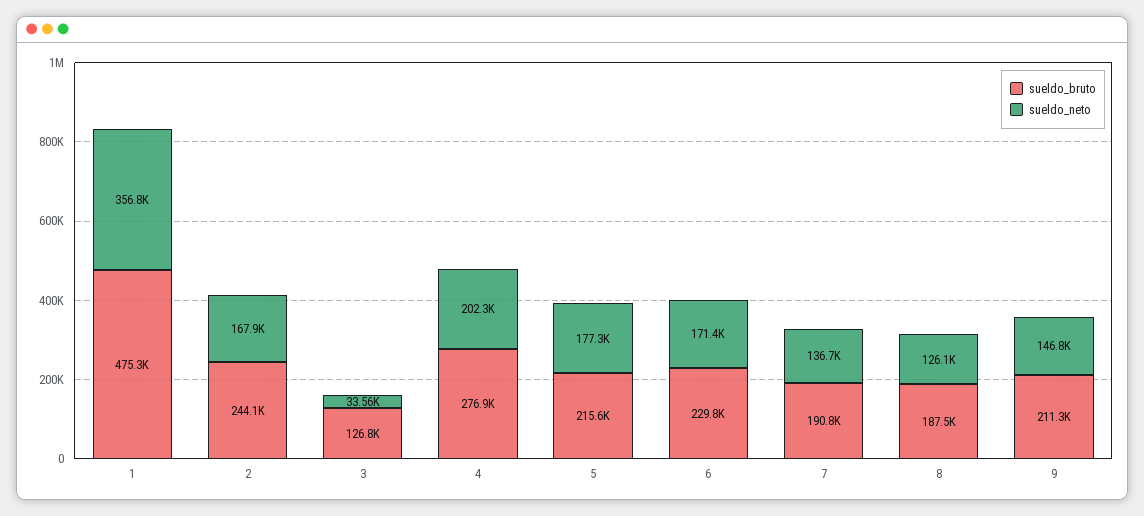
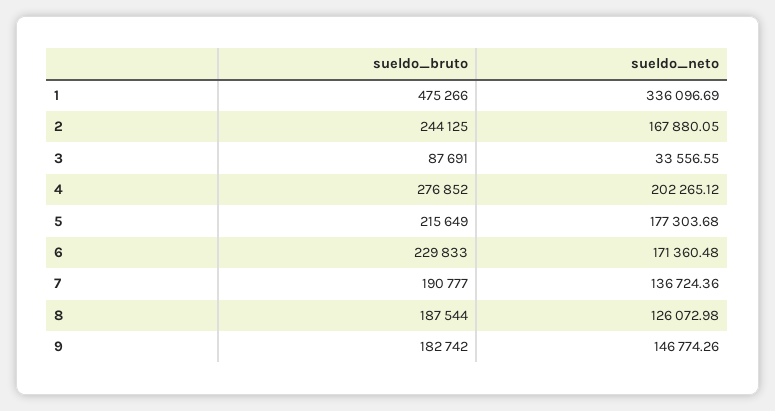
sueldo_neto, 1: 356800 -> 336096.69
sueldo_bruto, 3: 126800 -> 87691
sueldo_bruto, 9: 211300 -> 182742

